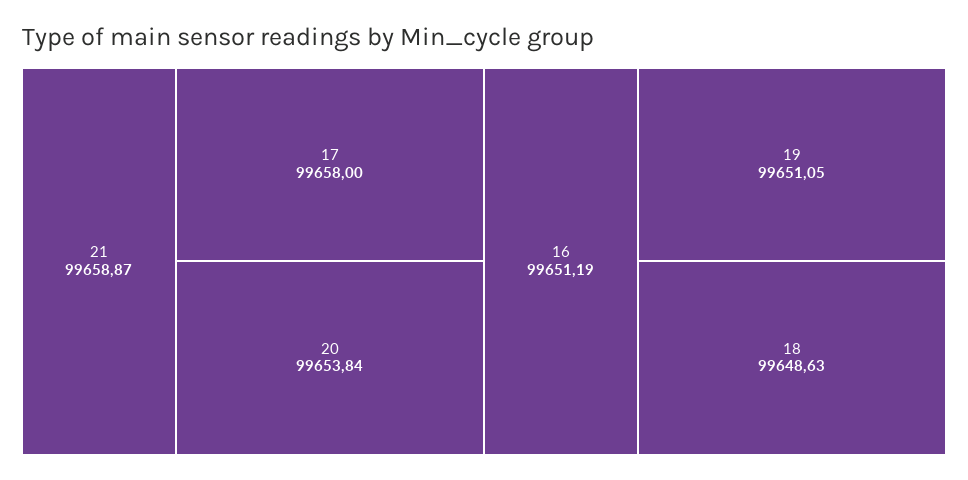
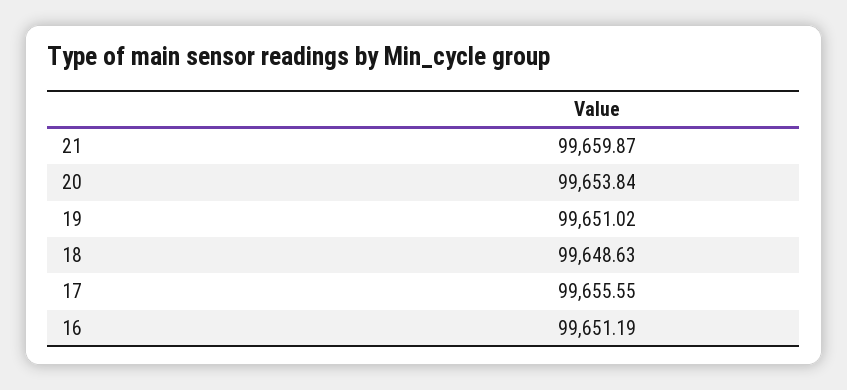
21: 99658.87 -> 99659.87
17: 99658 -> 99655.55
19: 99651.05 -> 99651.02

